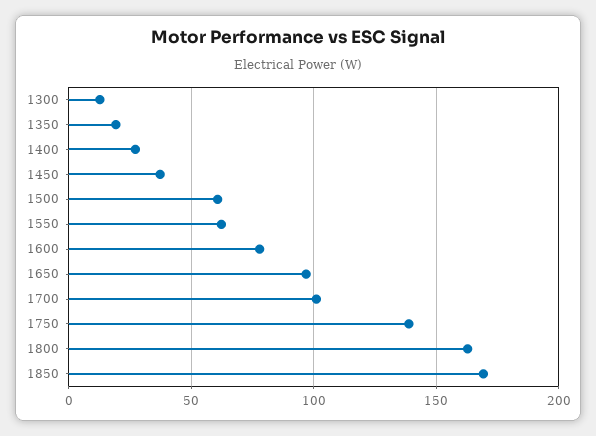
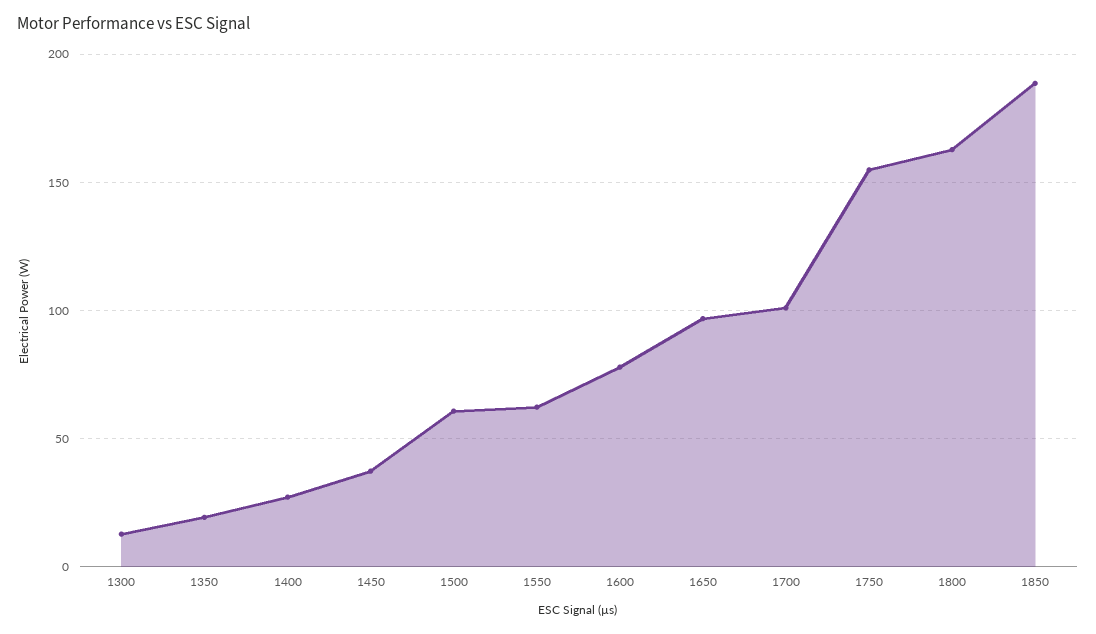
1750: 140 -> 155
1850: 170 -> 190

